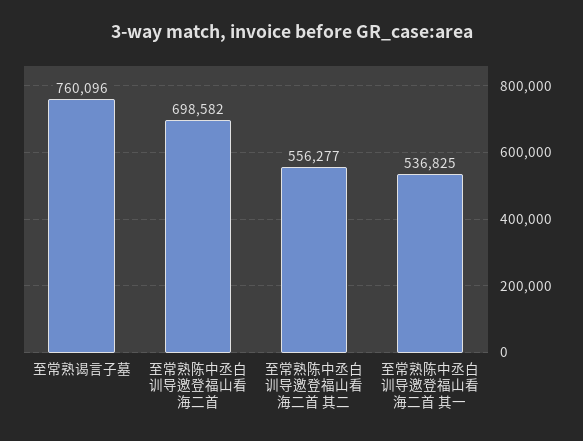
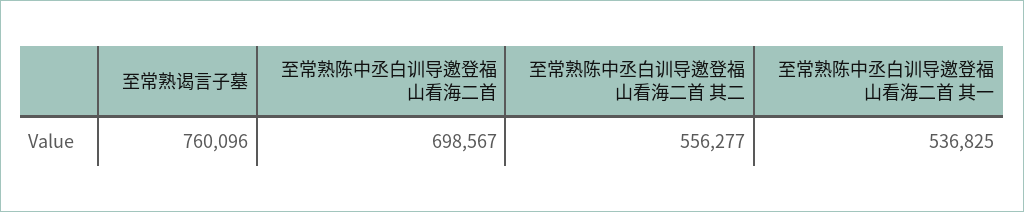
至常熟陈中丞白训导邀登福山看海二首: 698582 -> 698567

